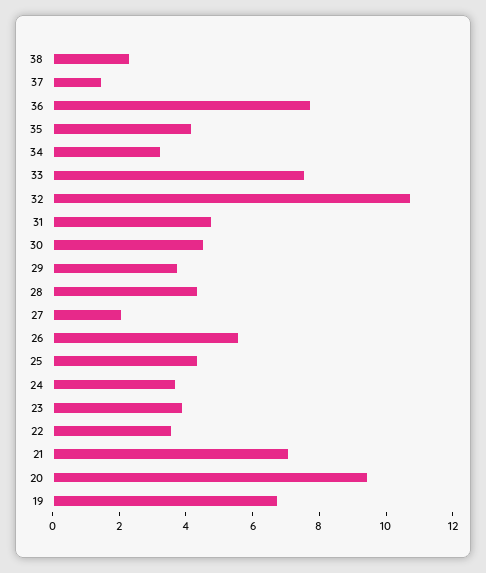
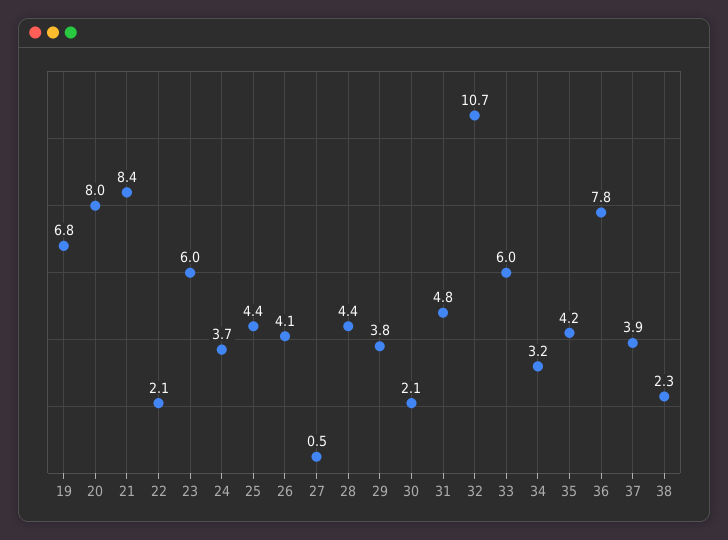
37: 1.5 -> 3.9
33: 7.5 -> 6
30: 4.5 -> 2.1
27: 2 -> 0.5
26: 5.5 -> 4.1
23: 4 -> 6
22: 3.5 -> 2.1
21: 7 -> 8.4
20: 9.5 -> 8

